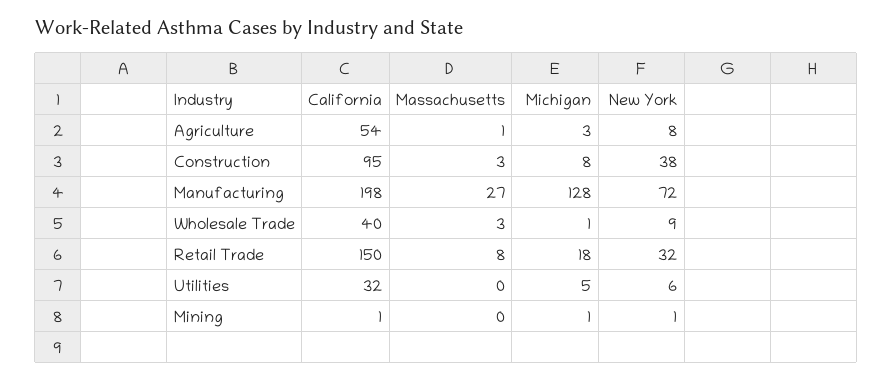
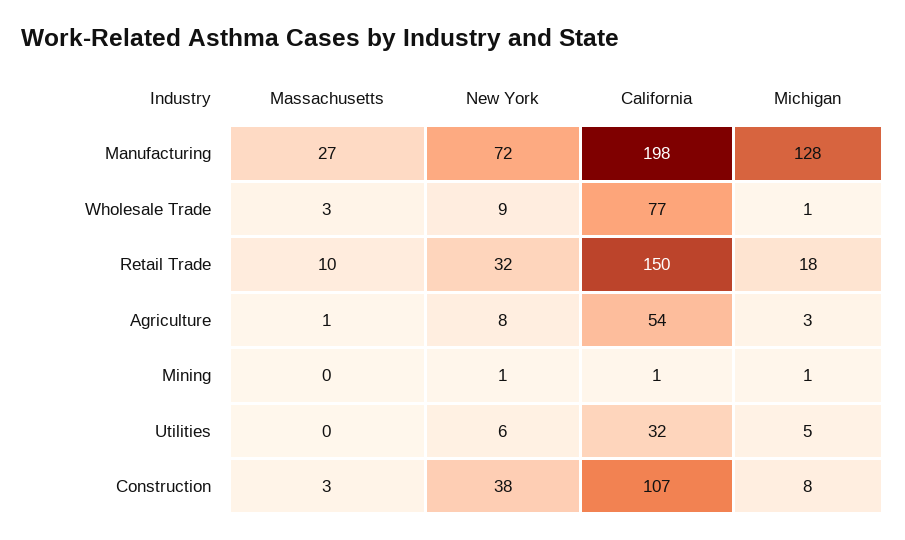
California, Construction: 95 -> 107
California, Wholesale Trade: 40 -> 77
Massachusetts, Retail Trade: 8 -> 10

